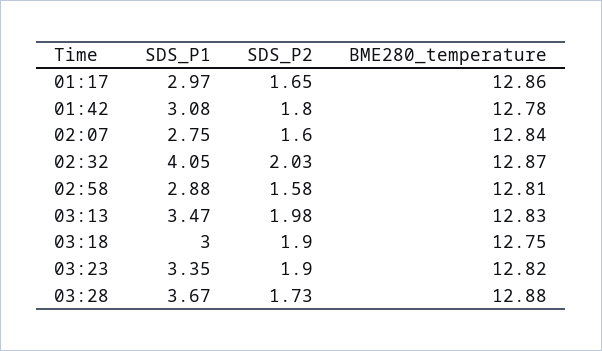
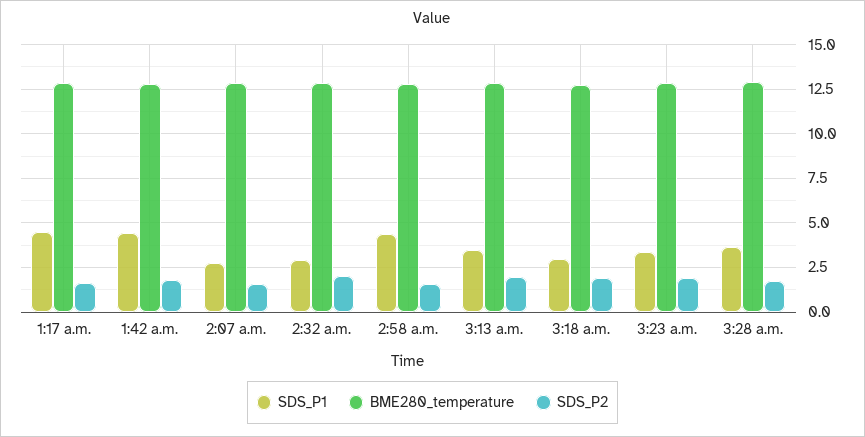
SDS_P1, 01:17: 2.97 -> 4.5
SDS_P1, 01:42: 3.08 -> 4.5
SDS_P1, 02:32: 4.05 -> 3
SDS_P1, 02:58: 2.88 -> 4.5

